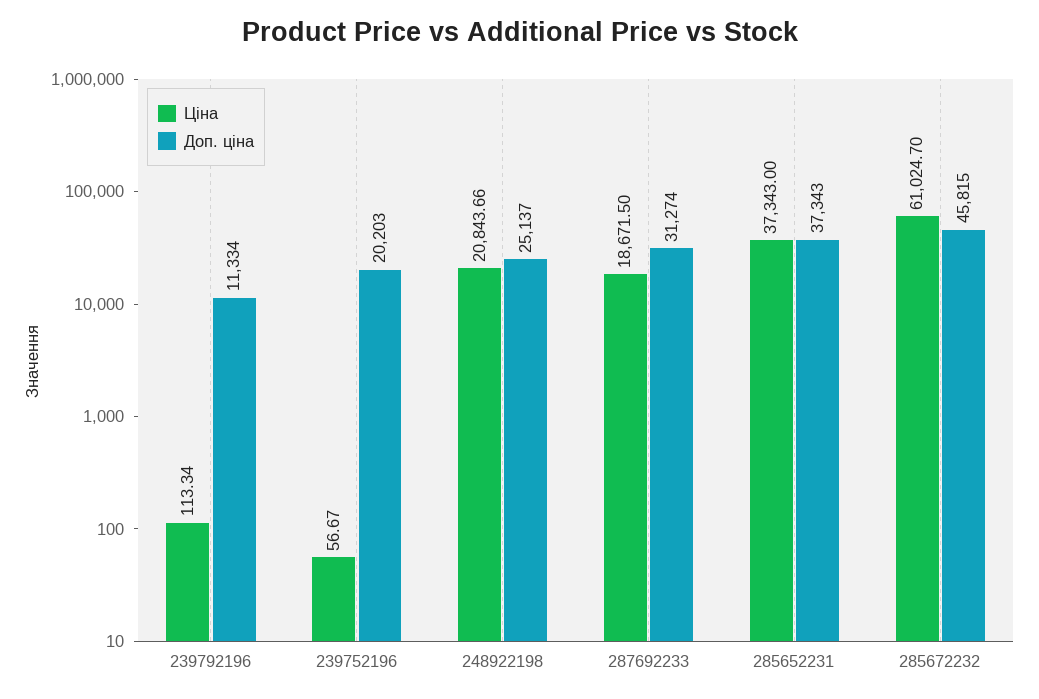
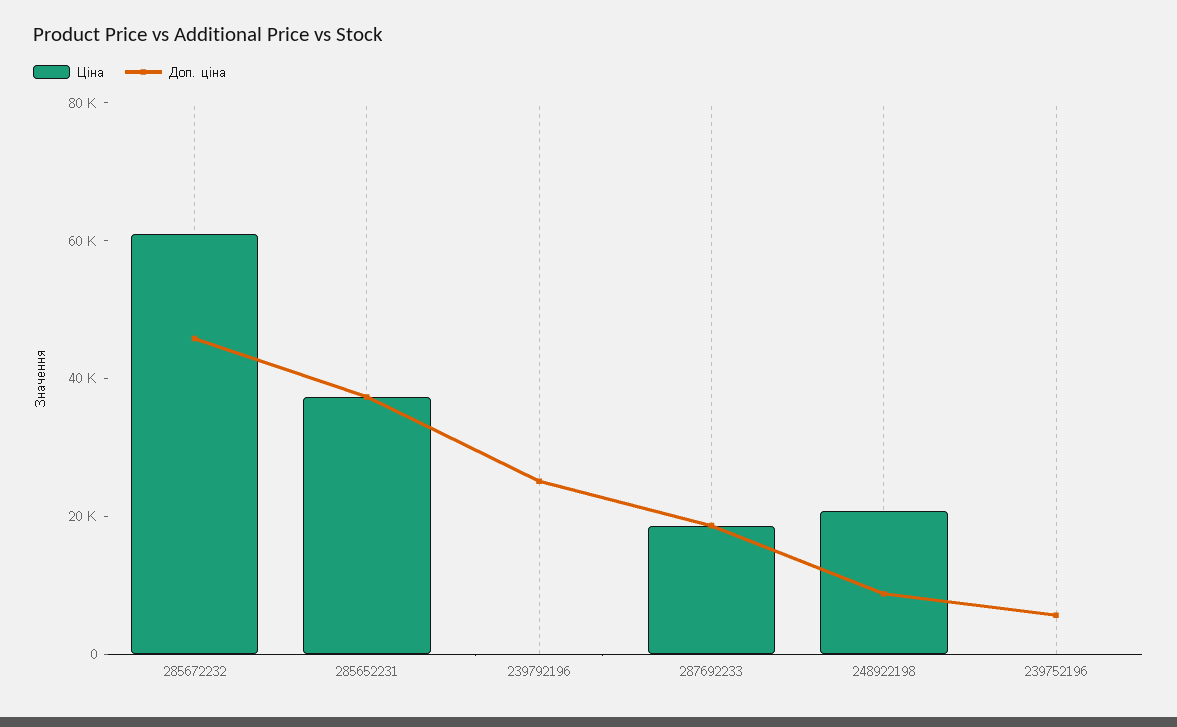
Доп. ціна, 239792196: 11334 -> 25000
Доп. ціна, 239752196: 20203 -> 5000
Доп. ціна, 248922198: 25137 -> 10000
Доп. ціна, 287692233: 31274 -> 20000

